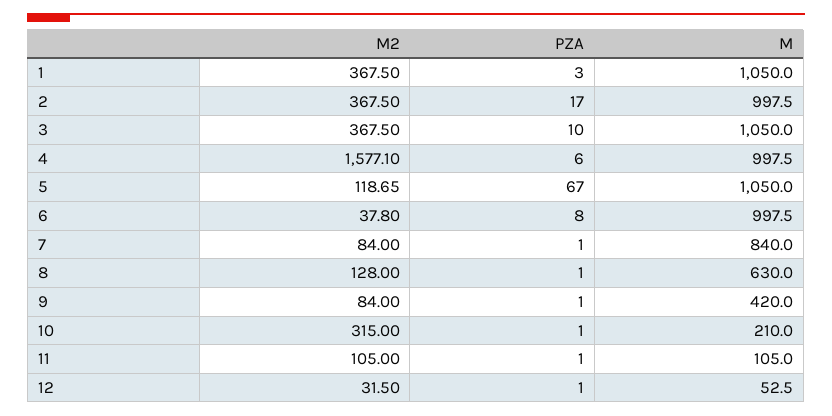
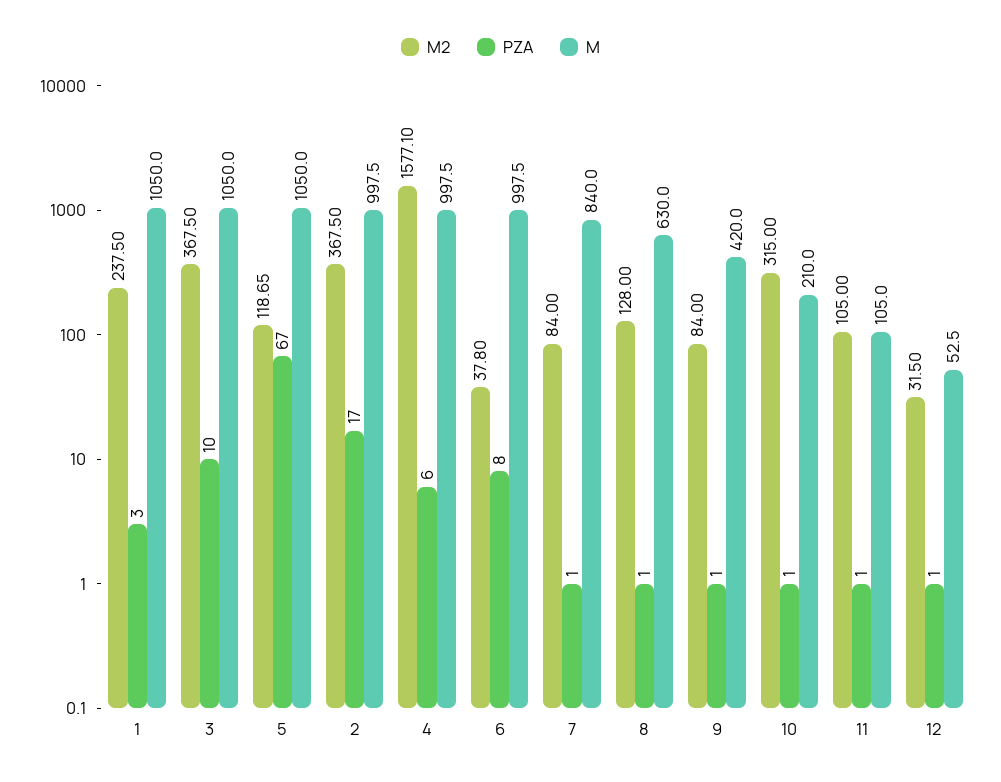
M2, 1: 367.5 -> 237.5

